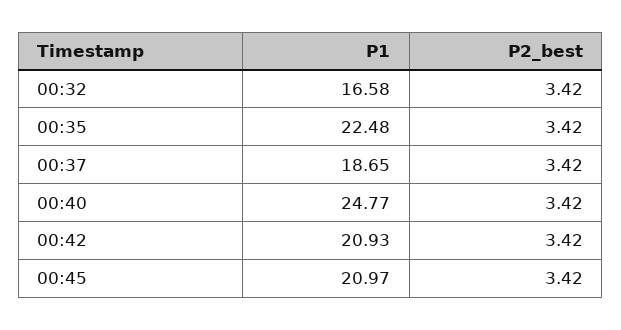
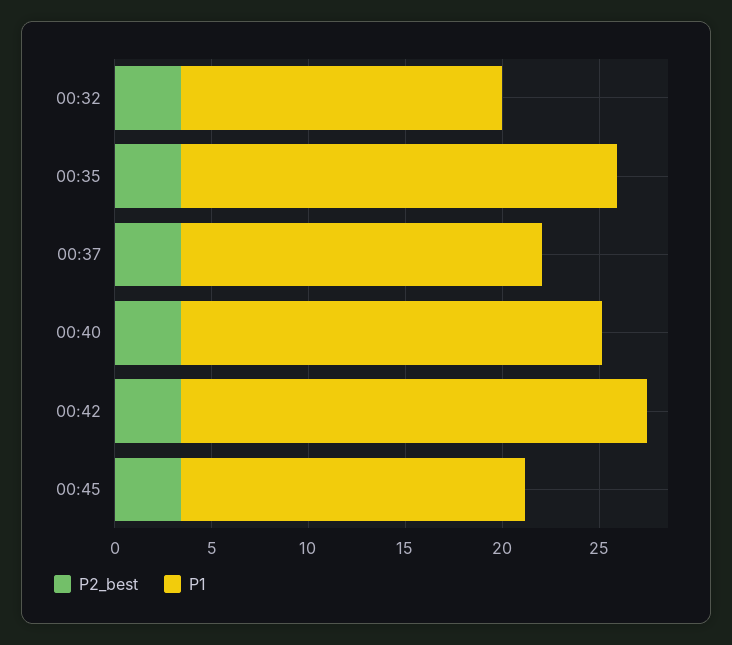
P1, 00:40: 24.77 -> 22
P1, 00:42: 20.93 -> 24
P1, 00:45: 20.97 -> 18

